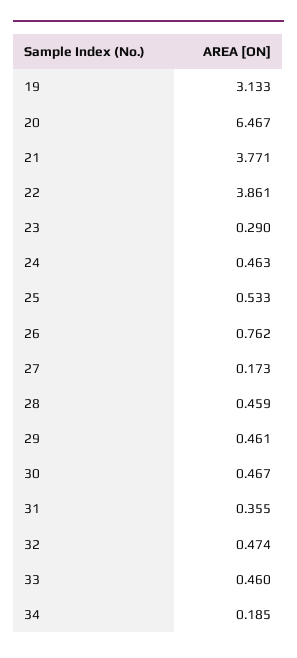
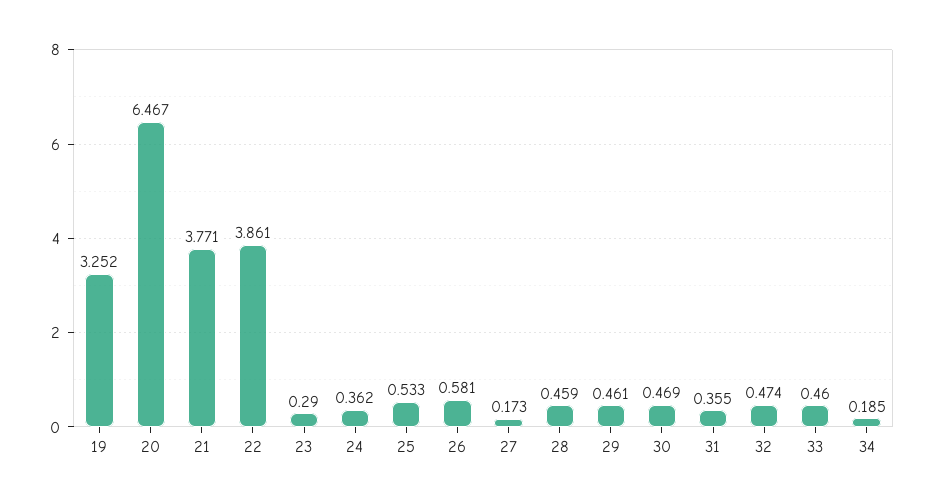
19: 3.133 -> 3.252
24: 0.463 -> 0.362
26: 0.762 -> 0.581
30: 0.467 -> 0.469

